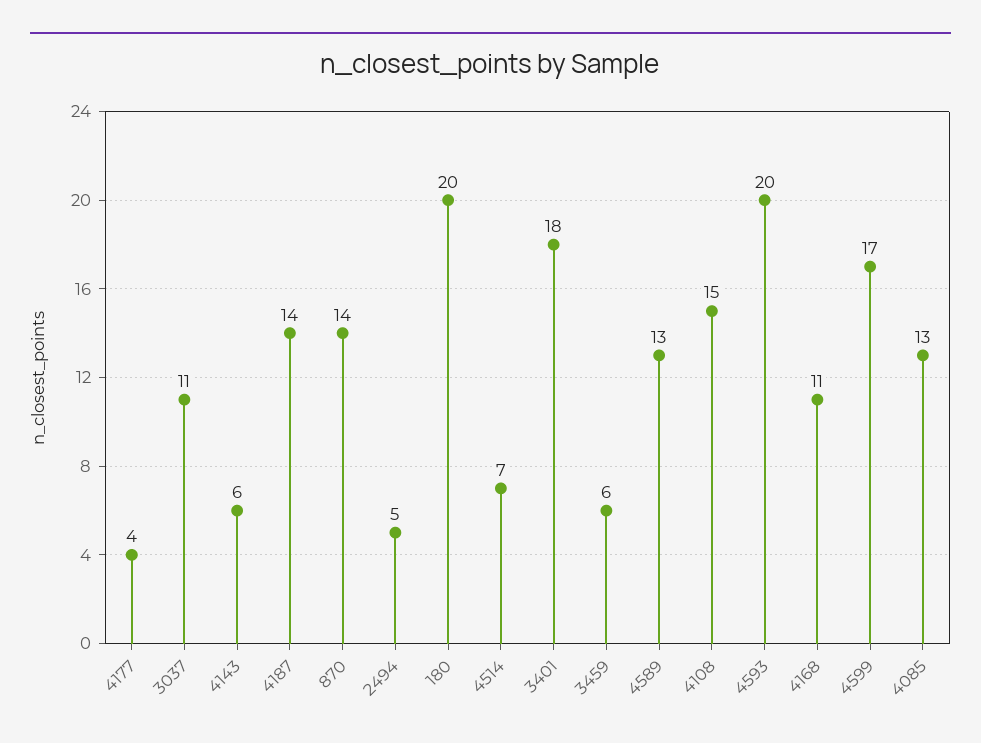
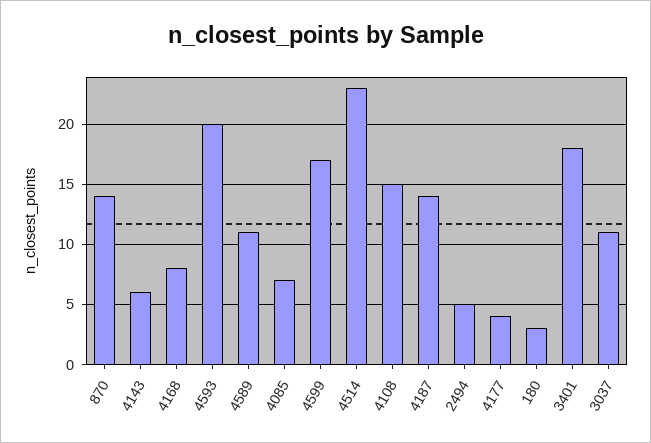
180: 20 -> 3
4514: 7 -> 23
3459: 6 -> none
4589: 13 -> 11
4168: 11 -> 8
4085: 13 -> 7

